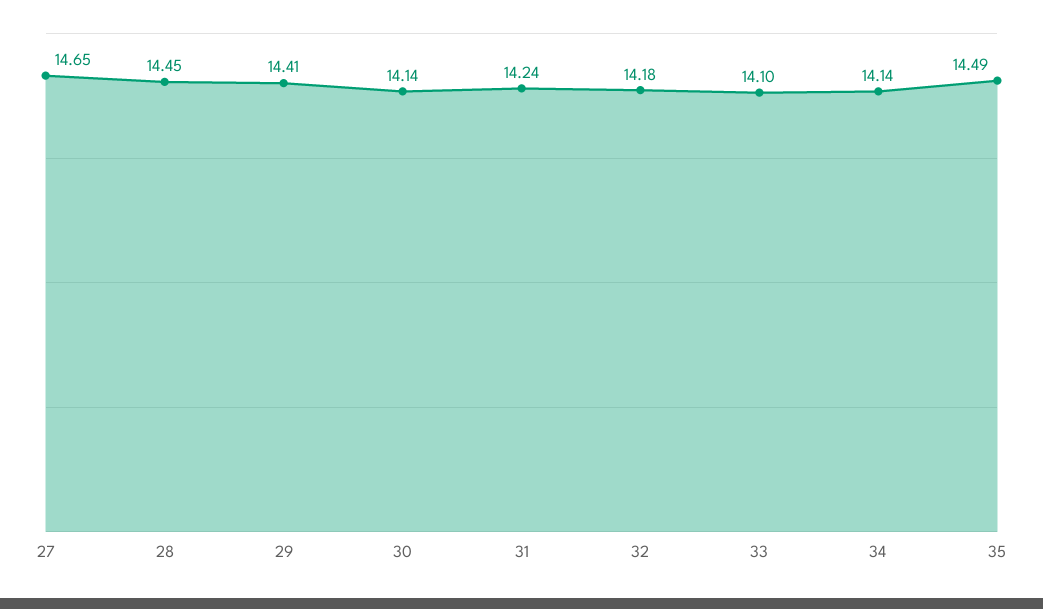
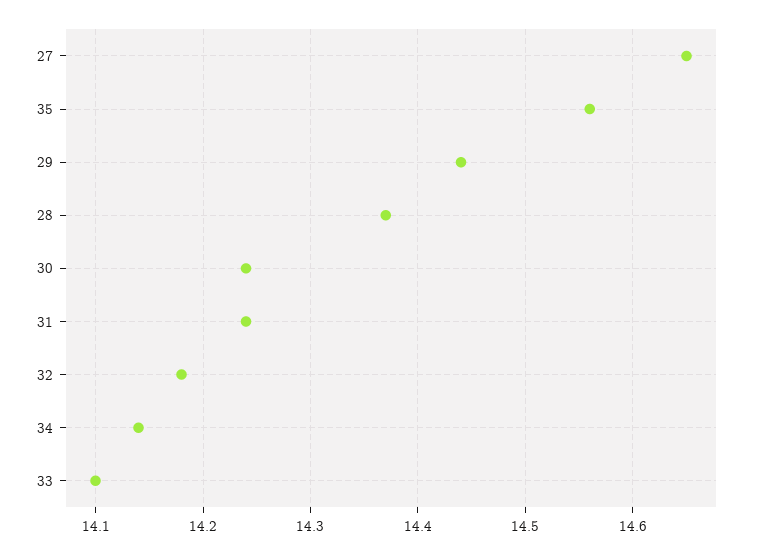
28: 14.45 -> 14.37
29: 14.41 -> 14.44
30: 14.14 -> 14.24
35: 14.49 -> 14.56

